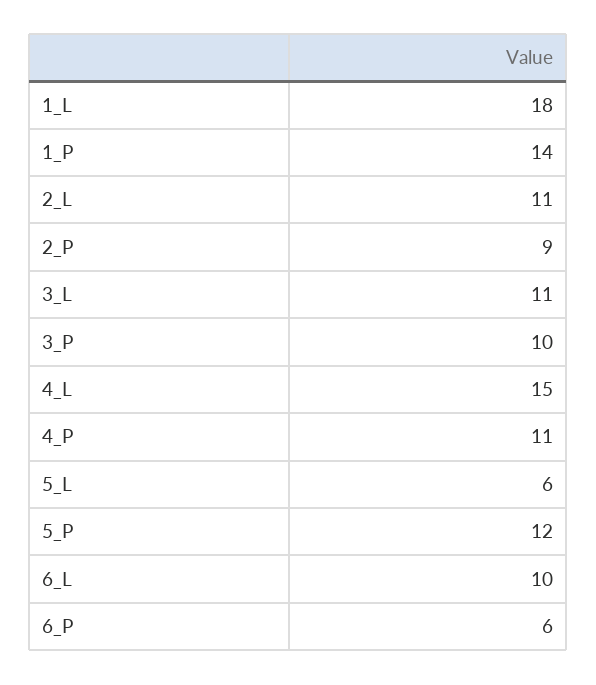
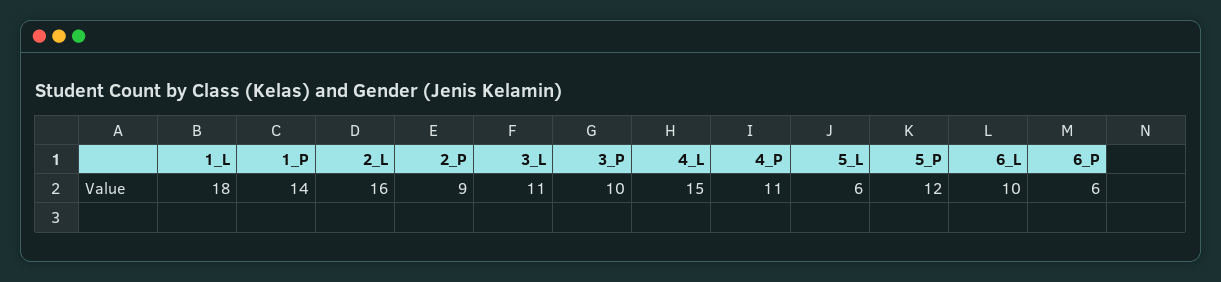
2_L: 11 -> 16

